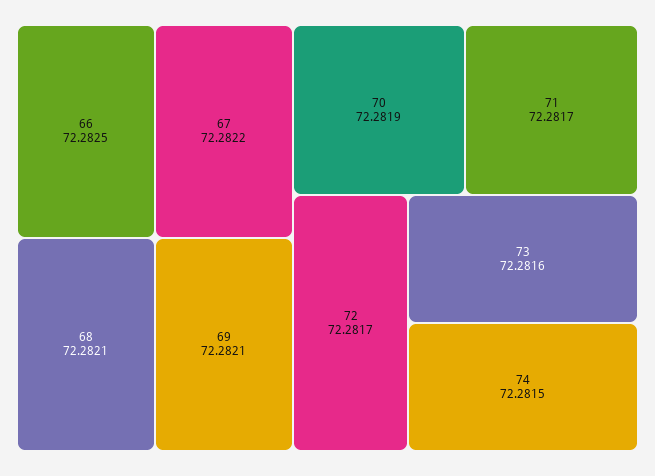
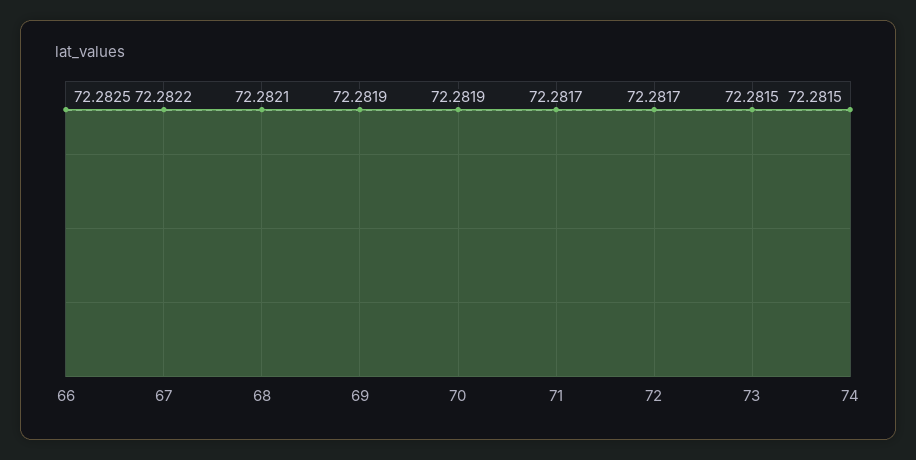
69: 72.2821 -> 72.2819
73: 72.2816 -> 72.2815

